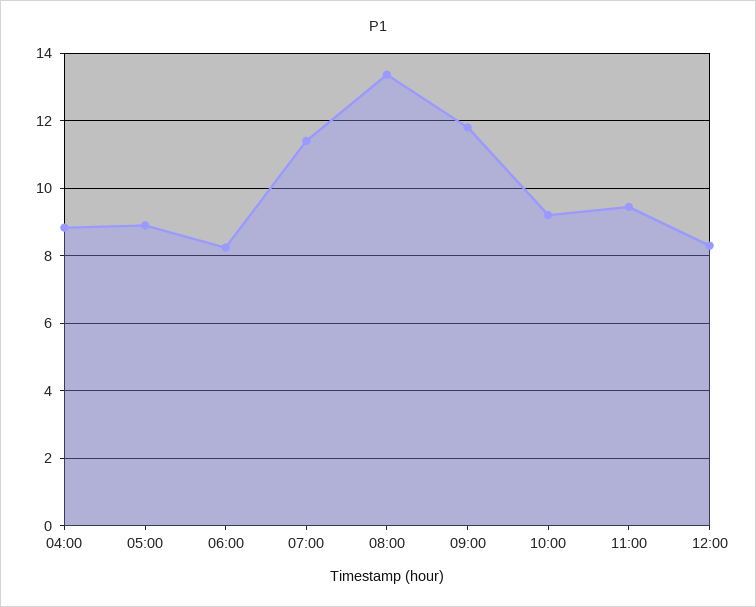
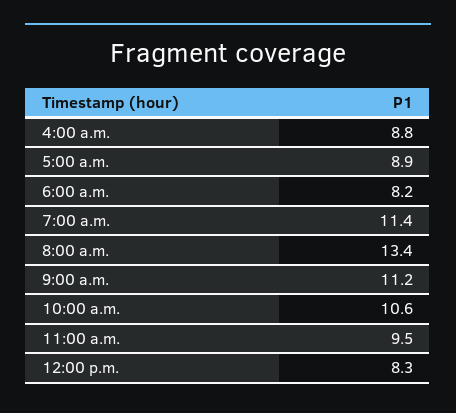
09:00: 11.8 -> 11.2
10:00: 9.2 -> 10.6

